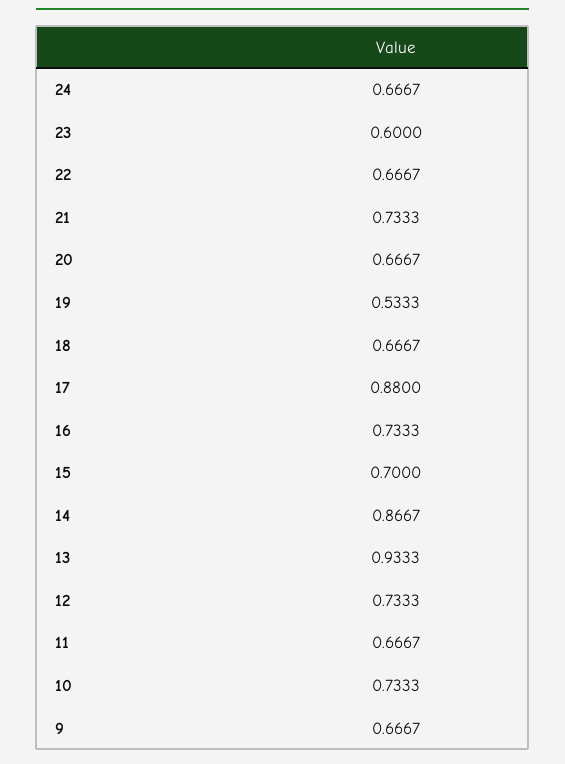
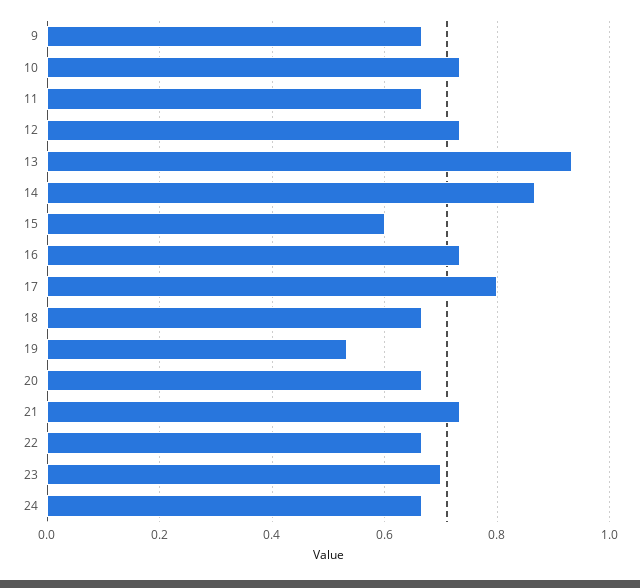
23: 0.6 -> 0.7
17: 0.88 -> 0.8
15: 0.7 -> 0.6

